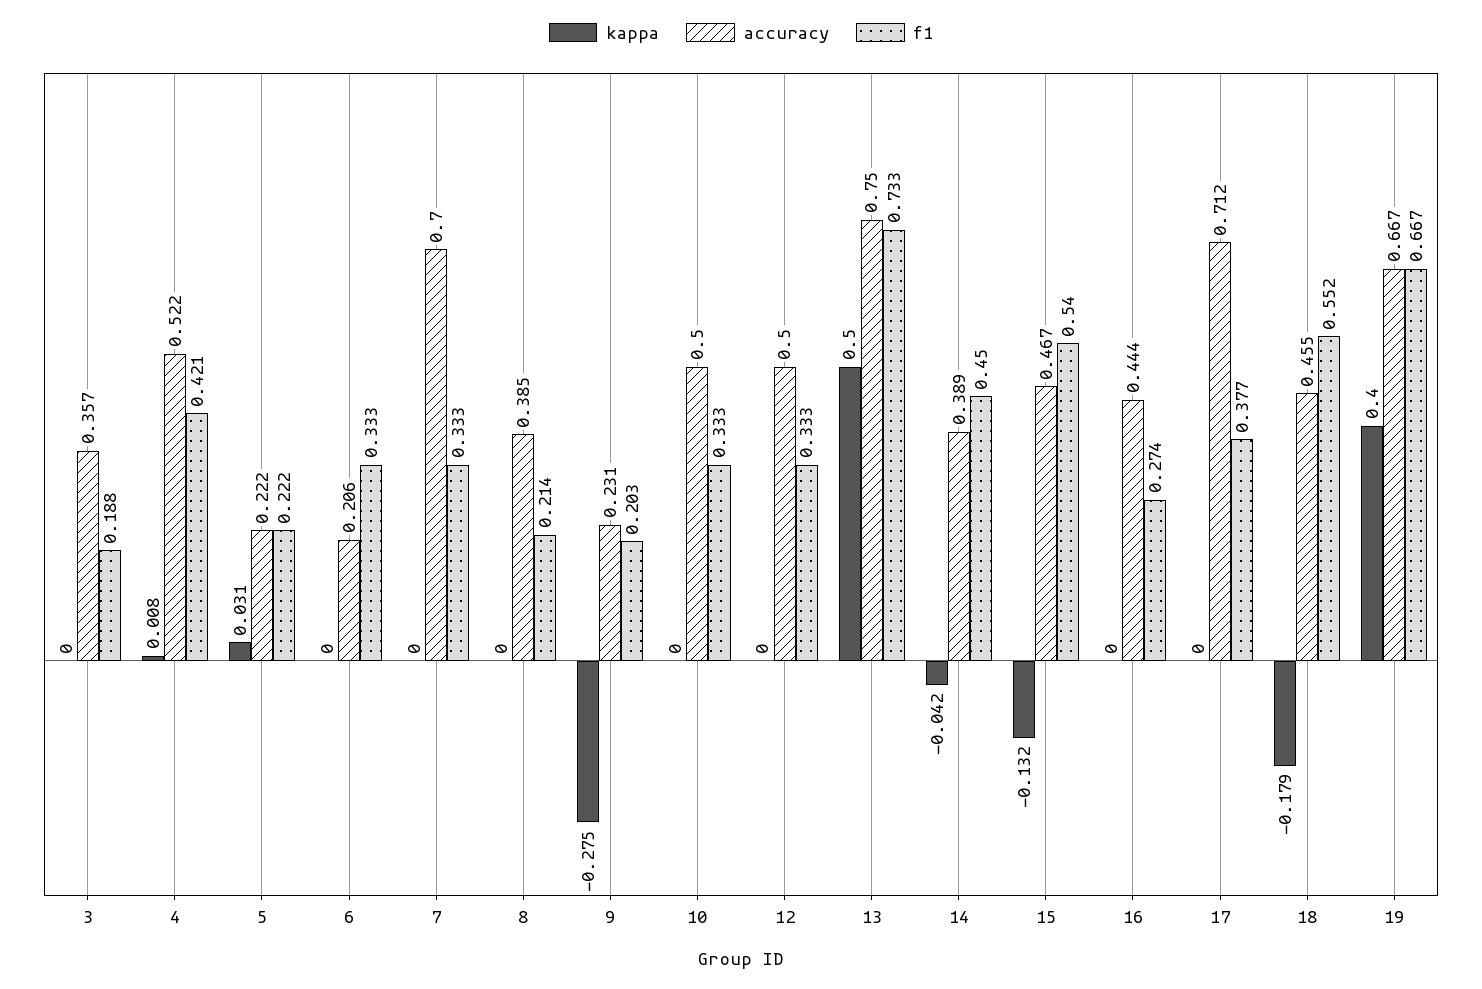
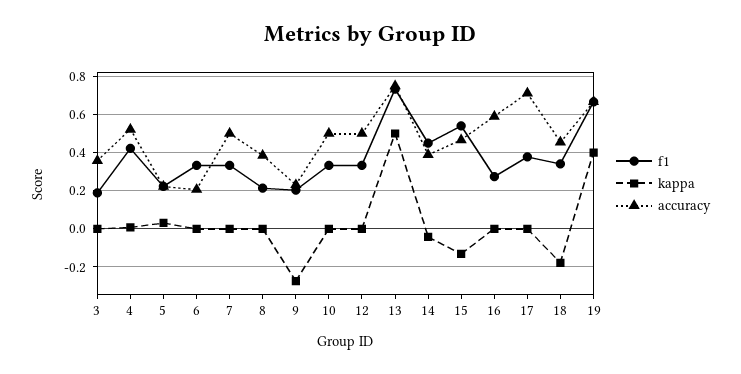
accuracy, 7: 0.7 -> 0.5
accuracy, 16: 0.444 -> 0.6
f1, 18: 0.552 -> 0.35

